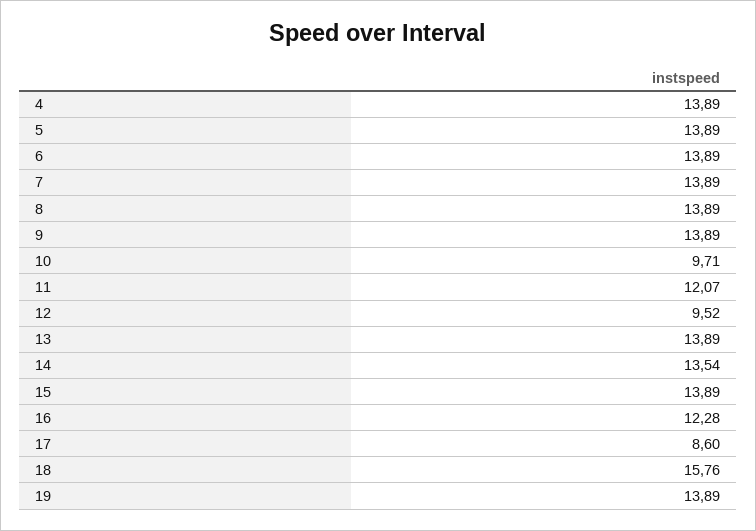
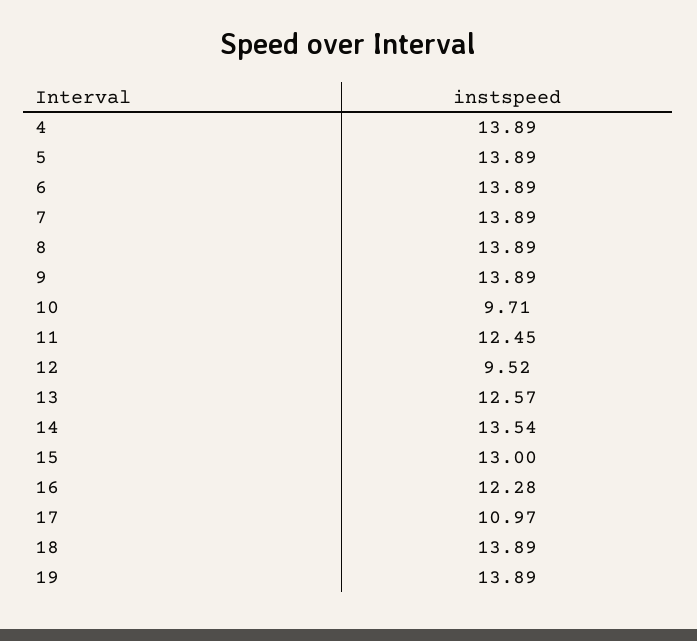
11: 12.07 -> 12.45
13: 13.89 -> 12.57
15: 13.89 -> 13
17: 8.6 -> 10.97
18: 15.76 -> 13.89

